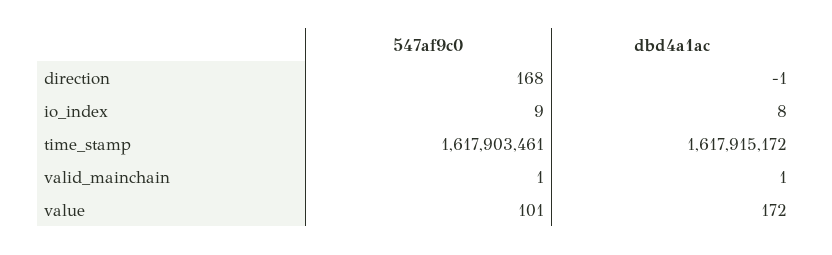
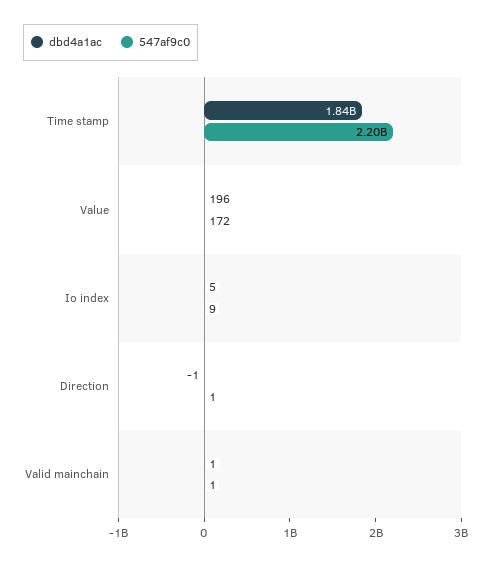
547af9c0, direction: 168 -> 1
dbd4a1ac, io_index: 8 -> 5
547af9c0, time_stamp: 1617903461 -> 2200000000
dbd4a1ac, time_stamp: 1617915172 -> 1840000000
547af9c0, value: 101 -> 172
dbd4a1ac, value: 172 -> 196

